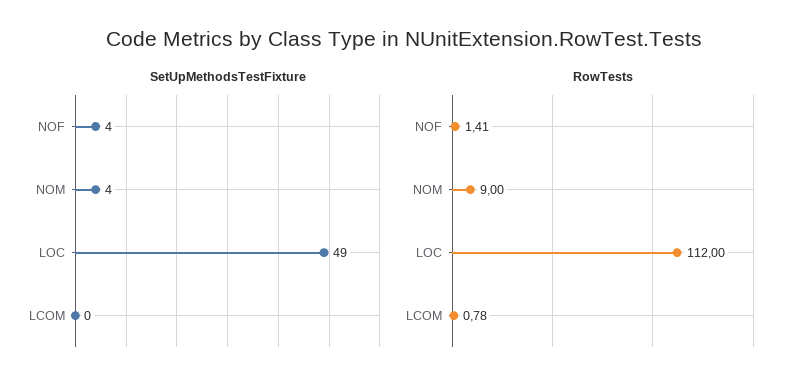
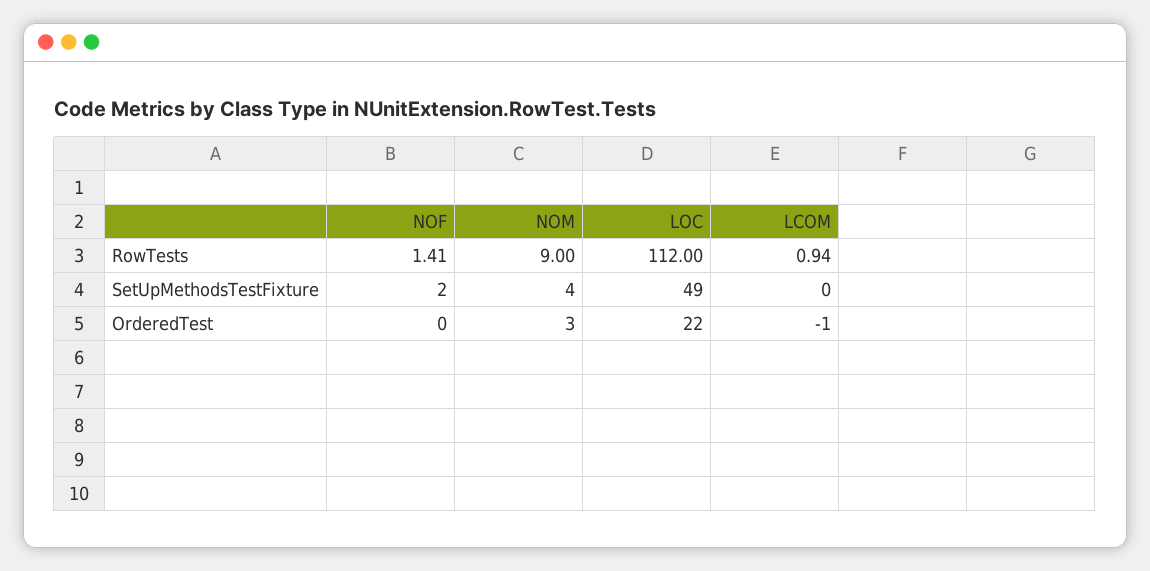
SetUpMethodsTestFixture, NOF: 4 -> 2
RowTests, LCOM: 0.78 -> 0.94
OrderedTest, NOF: none -> 0
OrderedTest, NOM: none -> 3
OrderedTest, LOC: none -> 22
OrderedTest, LCOM: none -> -1

